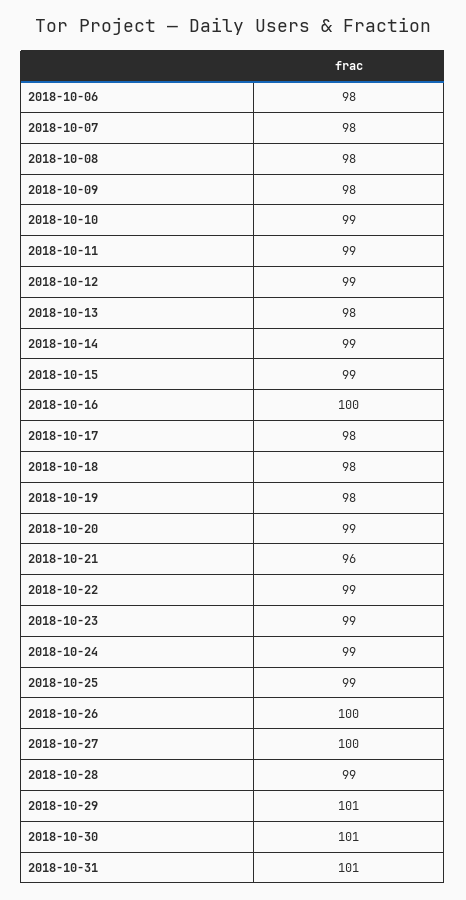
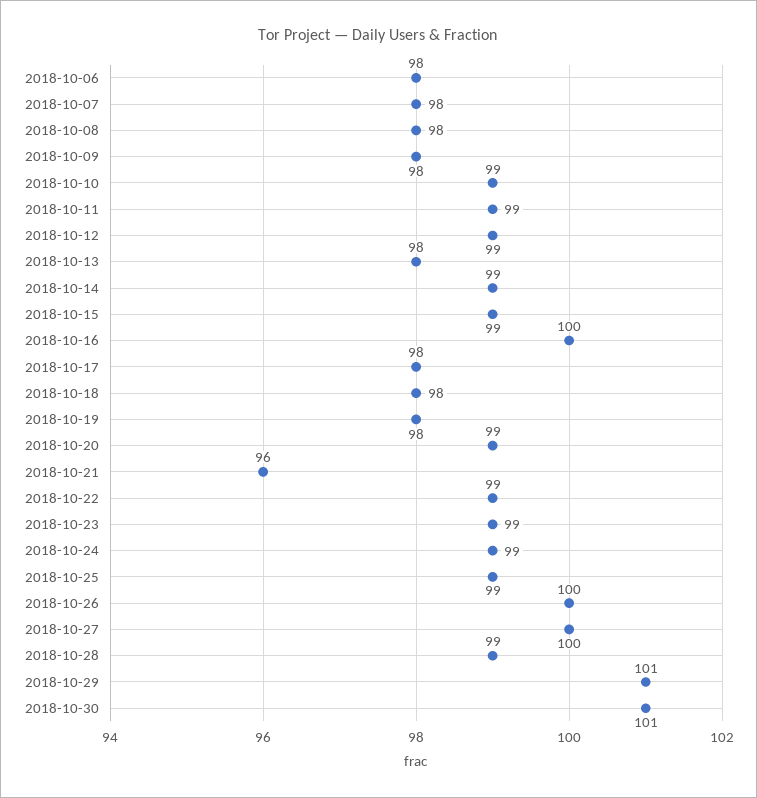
2018-10-31: 101 -> none

